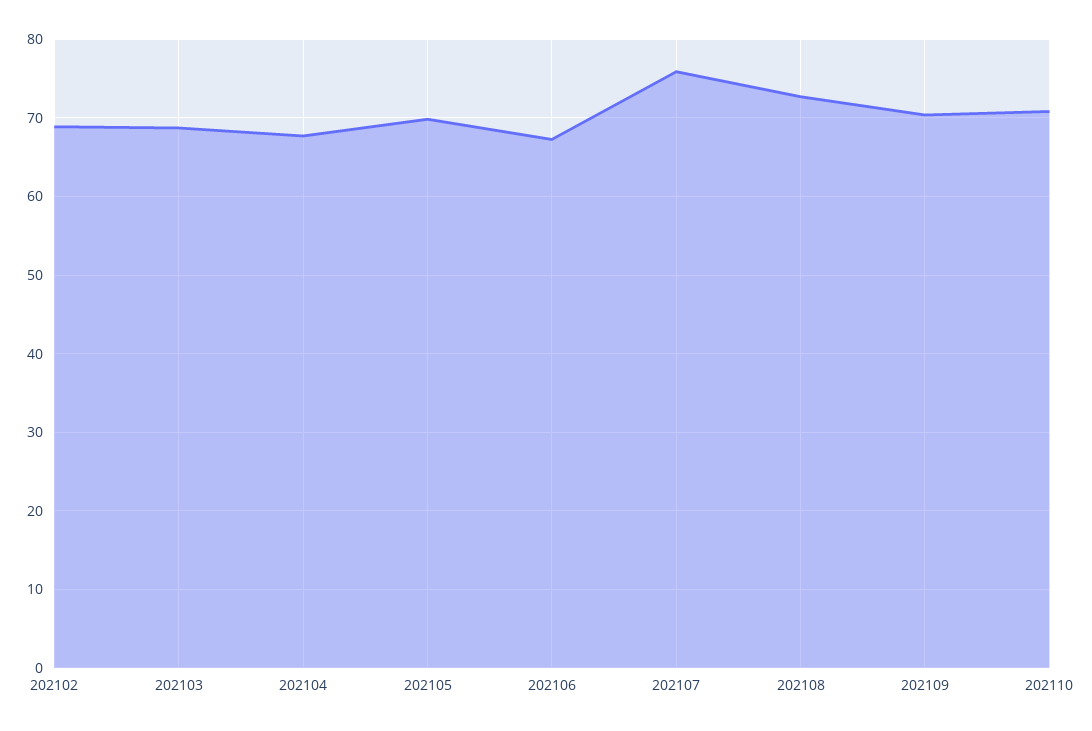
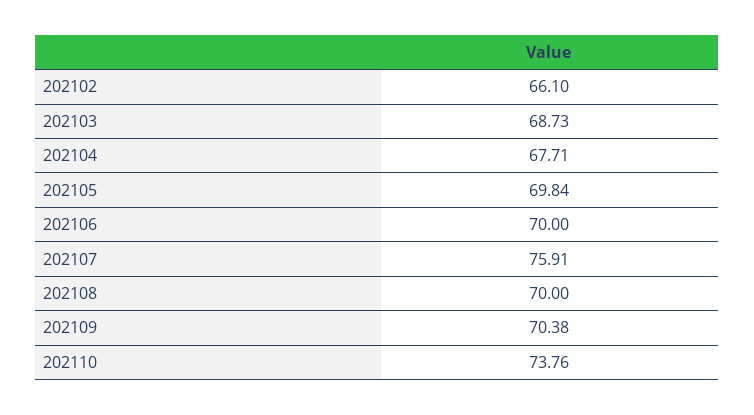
202102: 69 -> 66.1
202106: 67 -> 70
202108: 73 -> 70
202110: 71 -> 73.76

